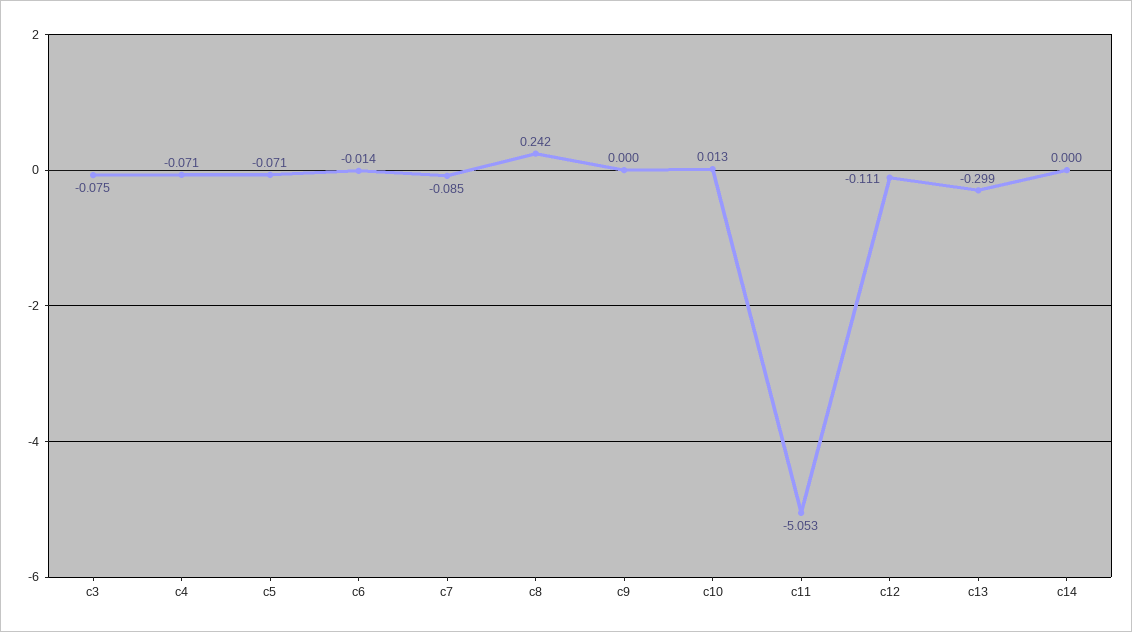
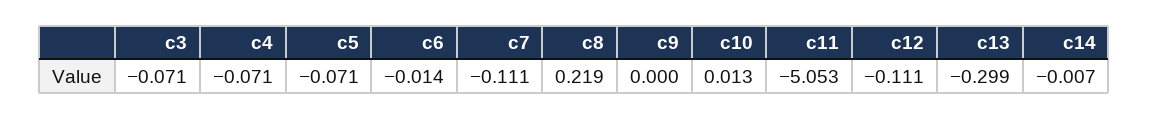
c3: -0.075 -> -0.071
c7: -0.085 -> -0.111
c8: 0.242 -> 0.219
c14: 0 -> -0.007

